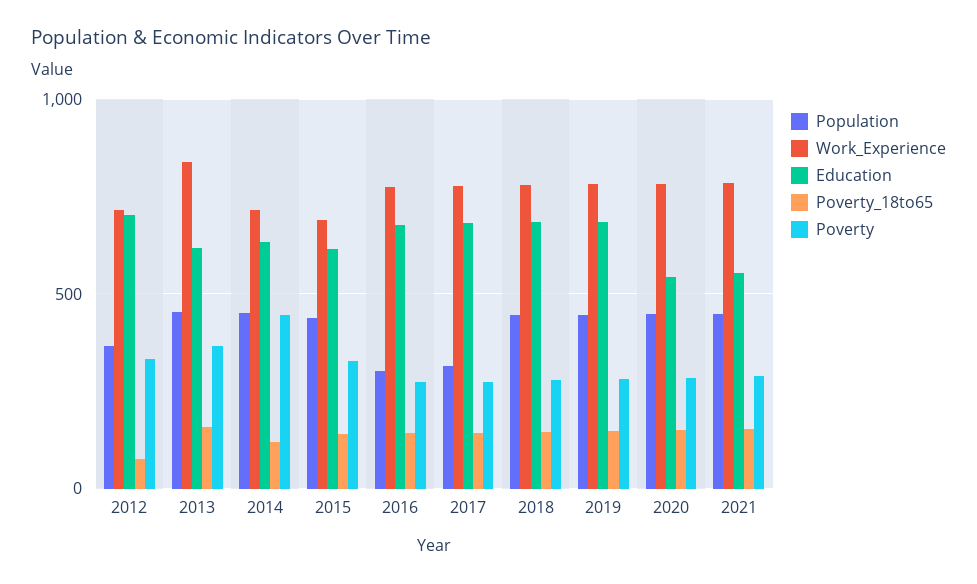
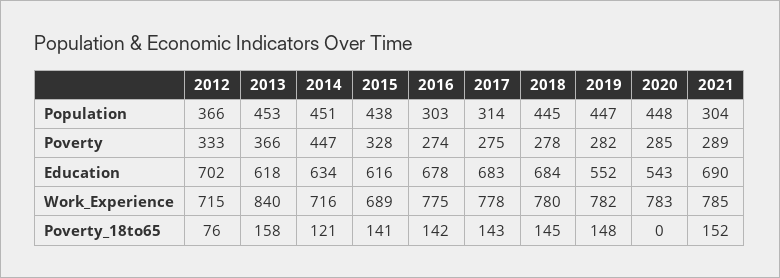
Education, 2019: 700 -> 552
Poverty_18to65, 2020: 150 -> 0
Population, 2021: 450 -> 304
Education, 2021: 550 -> 690

